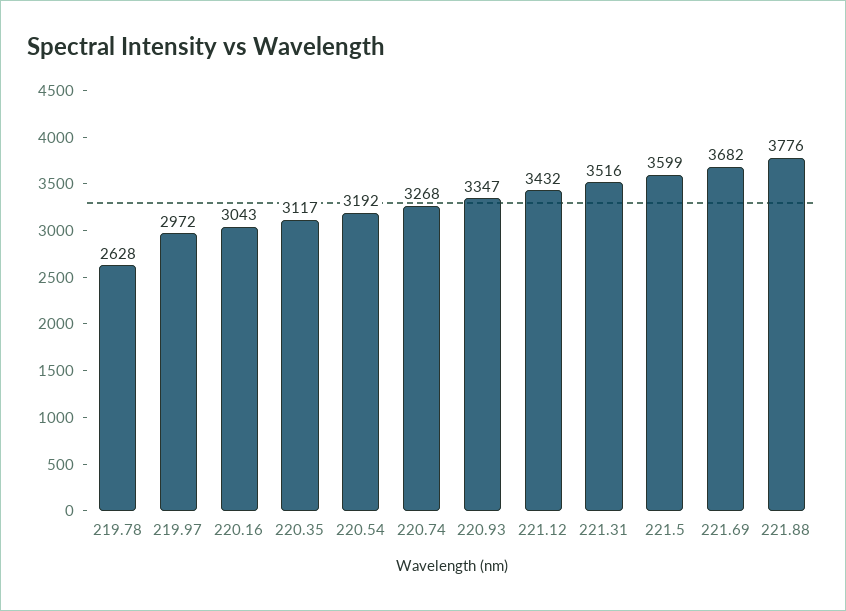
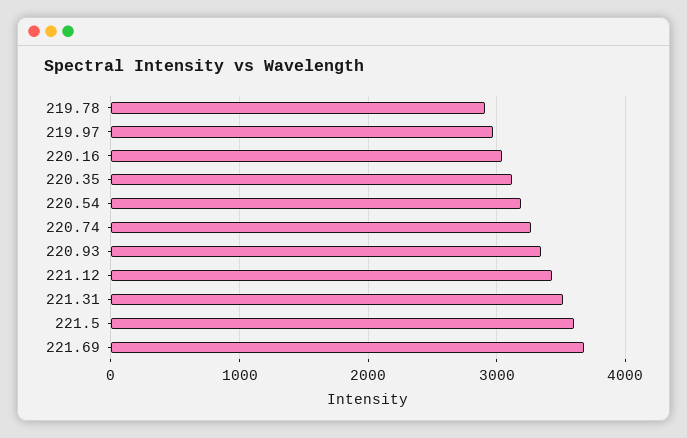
219.78: 2628 -> 2900
221.88: 3776 -> none

